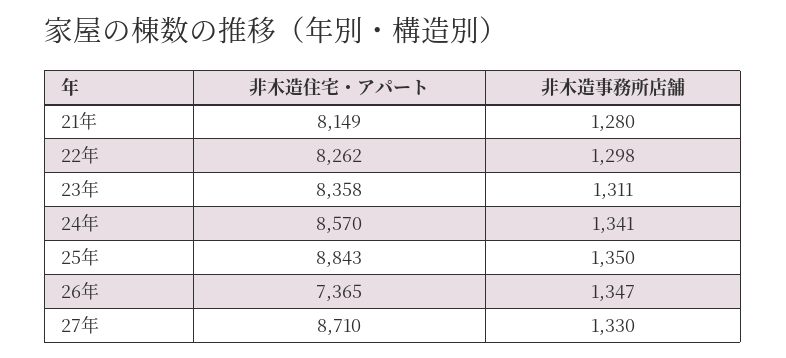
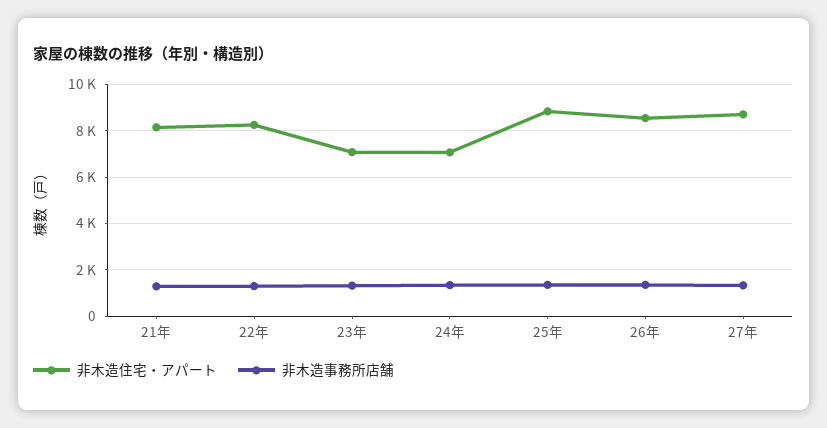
非木造住宅・アパート, 23年: 8358 -> 7000
非木造住宅・アパート, 24年: 8570 -> 7000
非木造住宅・アパート, 26年: 7365 -> 8500

